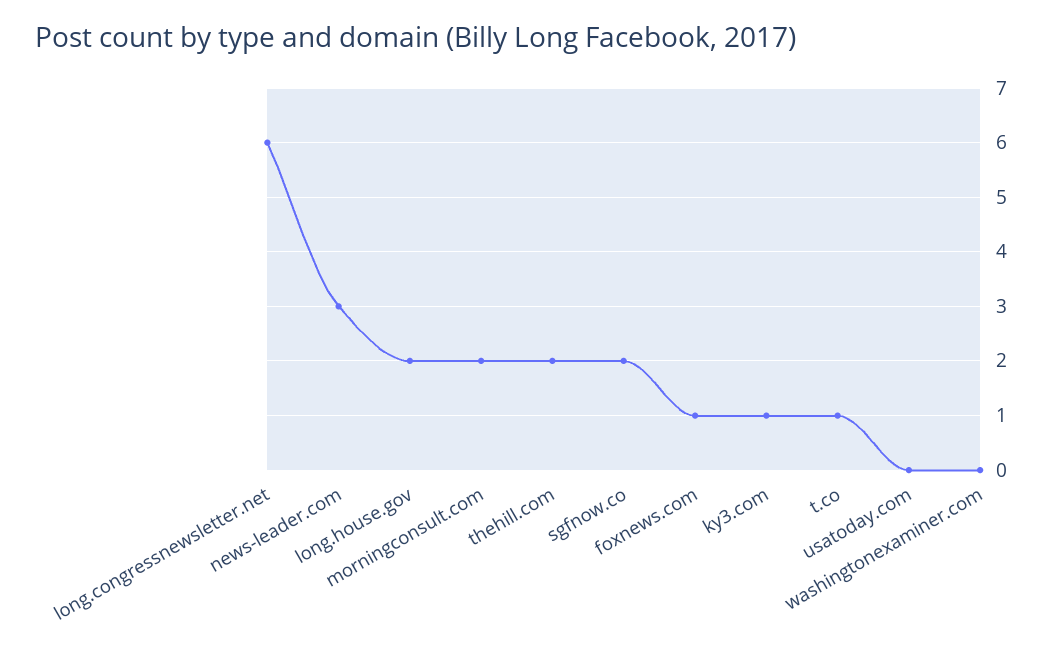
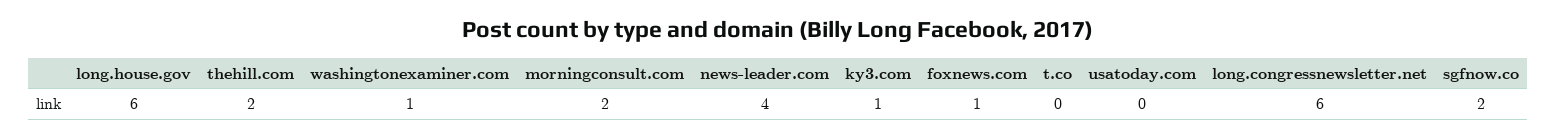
news-leader.com: 3 -> 4
long.house.gov: 2 -> 6
t.co: 1 -> 0
washingtonexaminer.com: 0 -> 1

